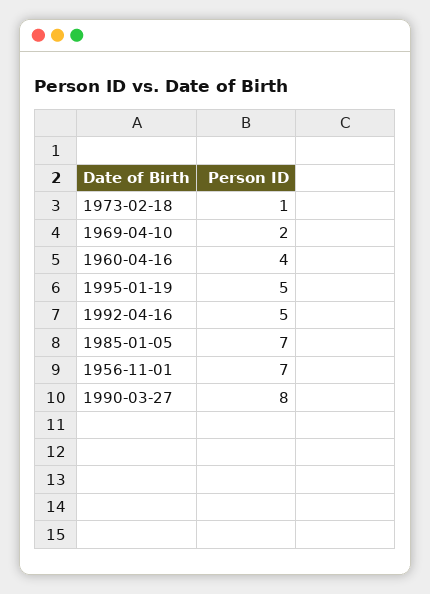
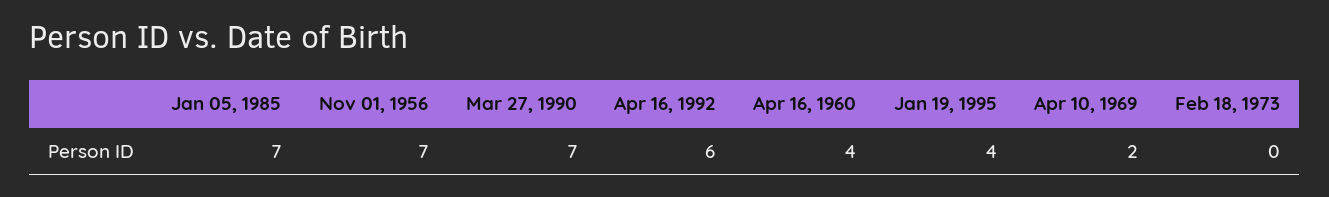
1973-02-18: 1 -> 0
1995-01-19: 5 -> 4
1992-04-16: 5 -> 6
1990-03-27: 8 -> 7

